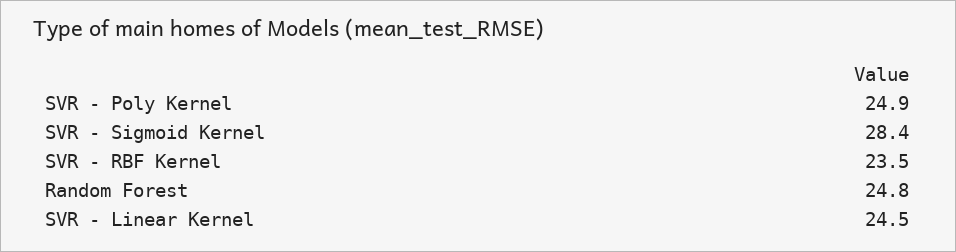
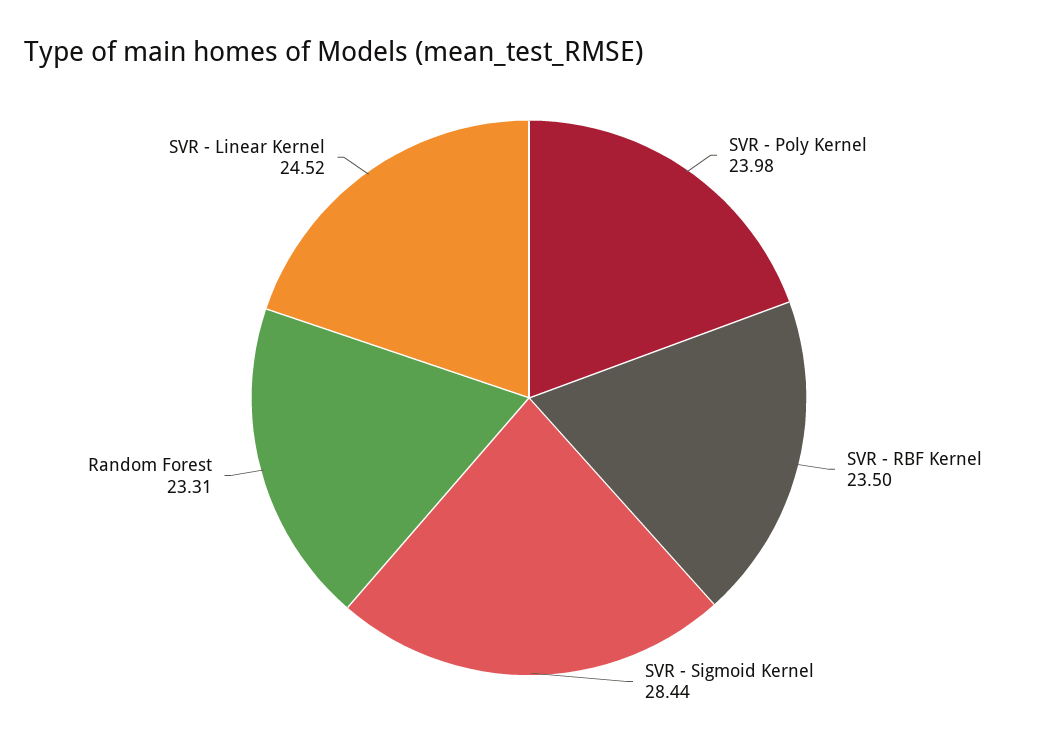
SVR - Poly Kernel: 24.9 -> 23.98
Random Forest: 24.8 -> 23.31

